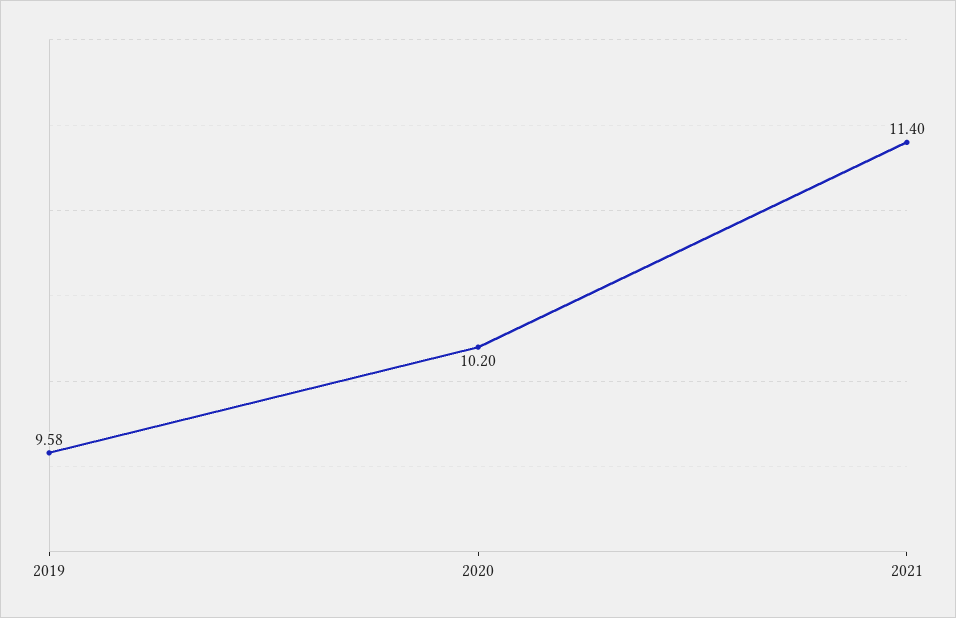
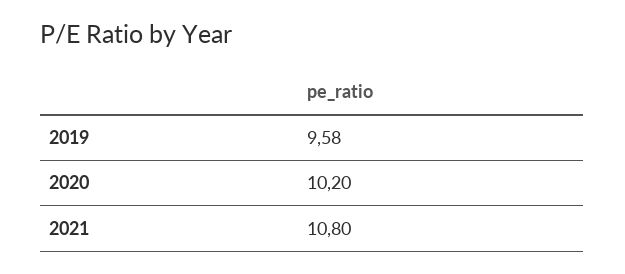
2021: 11.4 -> 10.8

